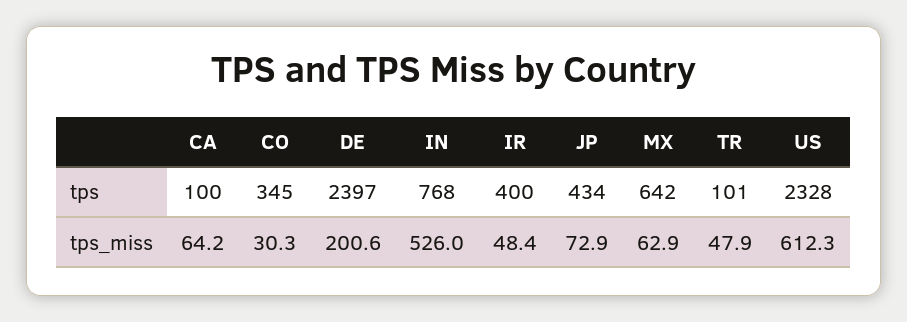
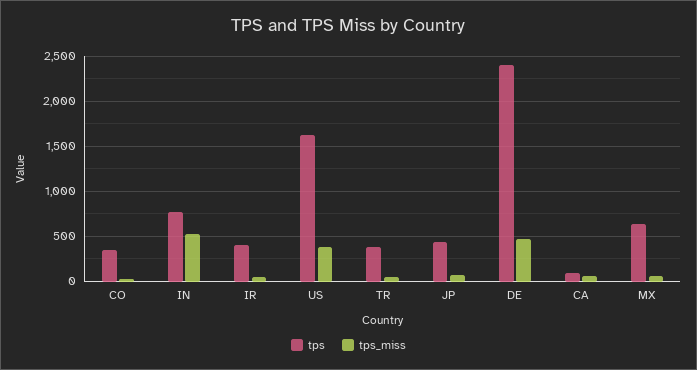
tps, TR: 101 -> 400
tps, US: 2328 -> 1600
tps_miss, DE: 200.6 -> 500
tps_miss, US: 612.3 -> 400

